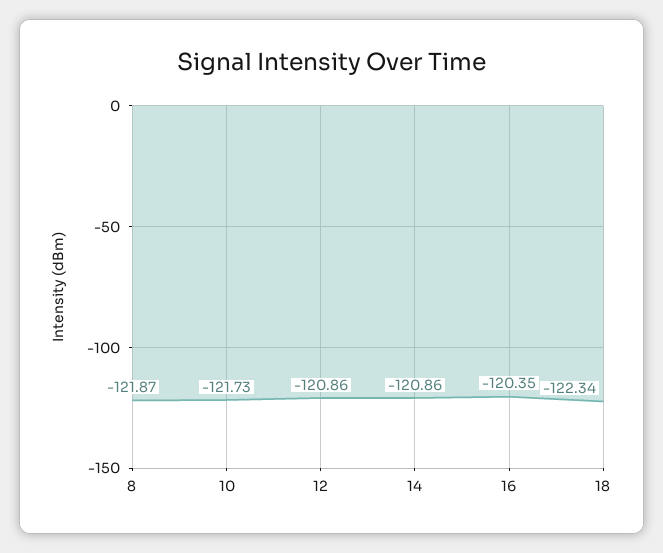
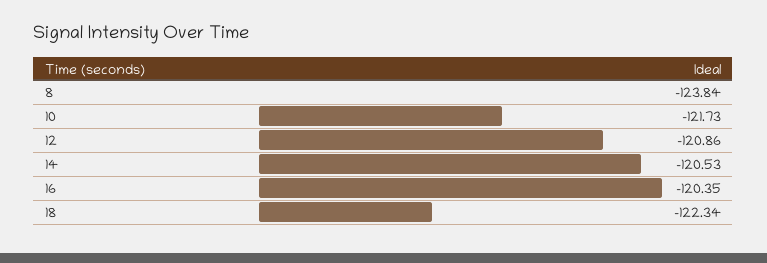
8: -121.87 -> -123.84
14: -120.86 -> -120.53

